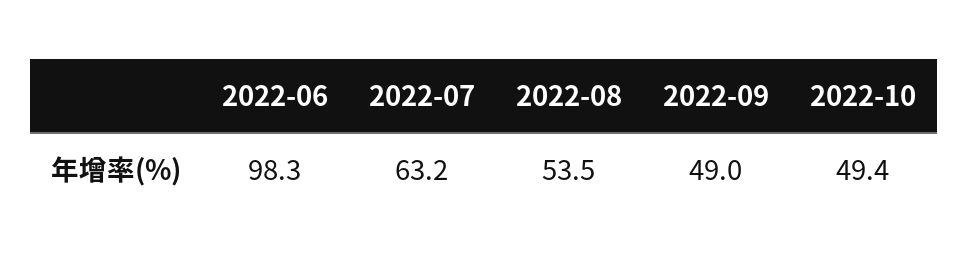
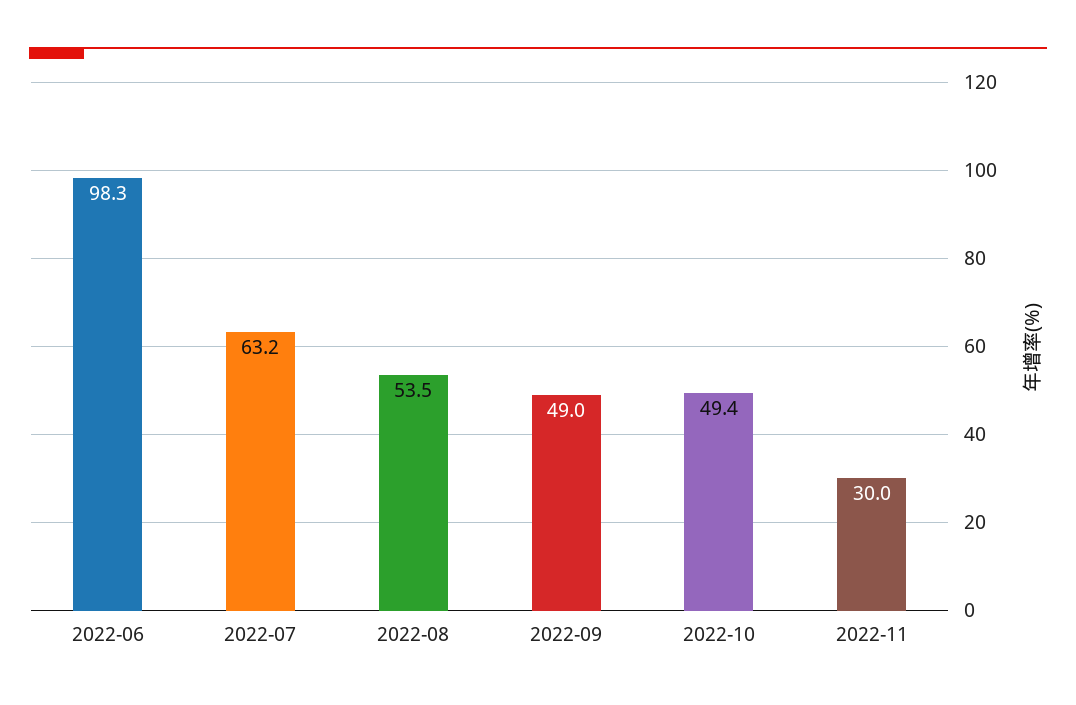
2022-11: none -> 30

